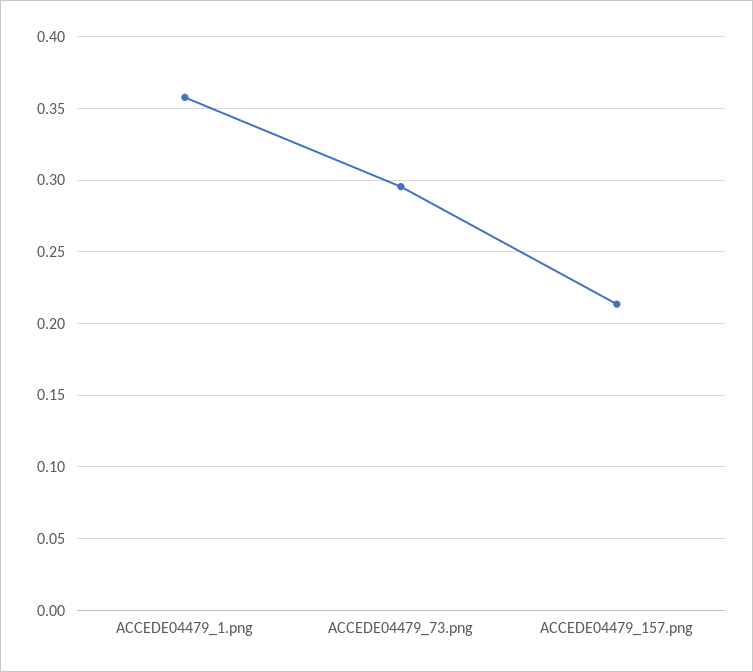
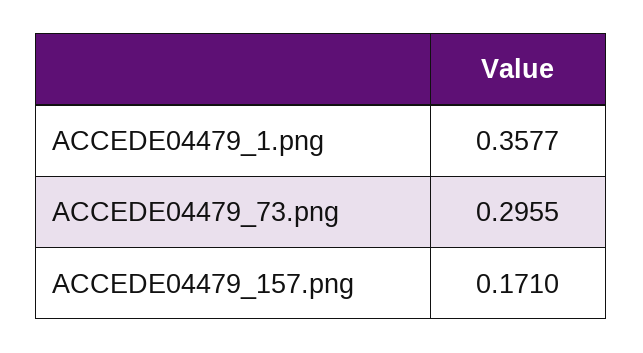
ACCEDE04479_157.png: 0.215 -> 0.171

